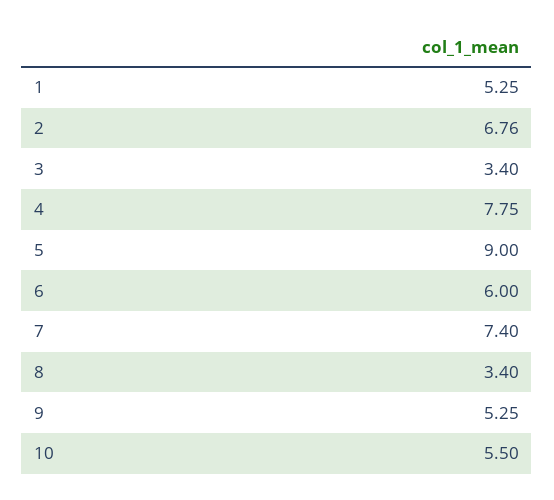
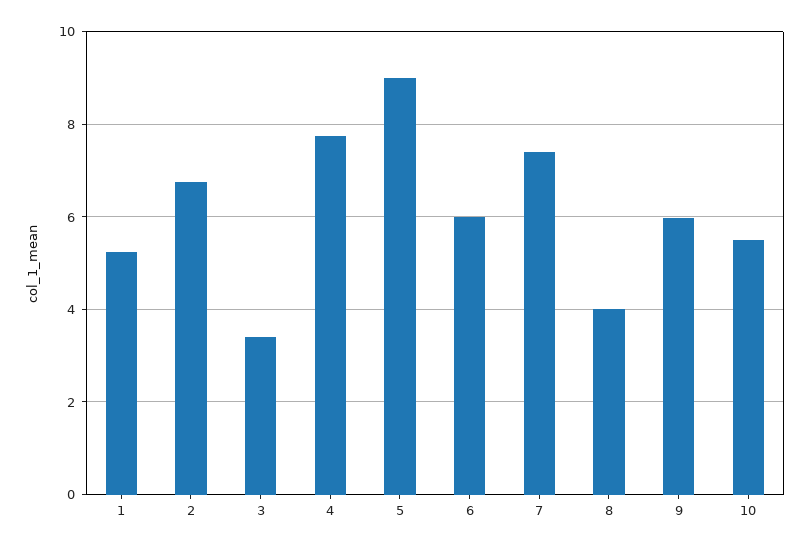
8: 3.4 -> 4
9: 5.25 -> 6

